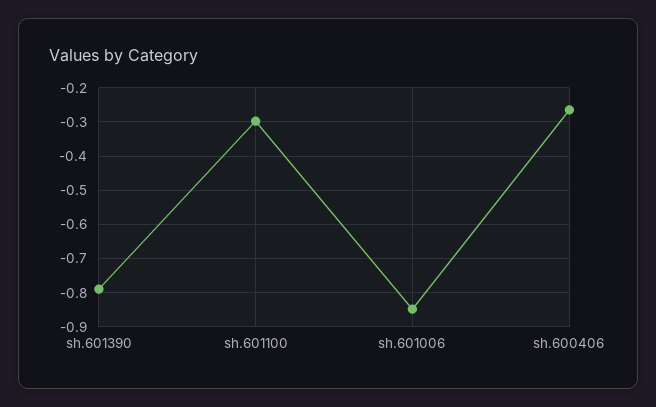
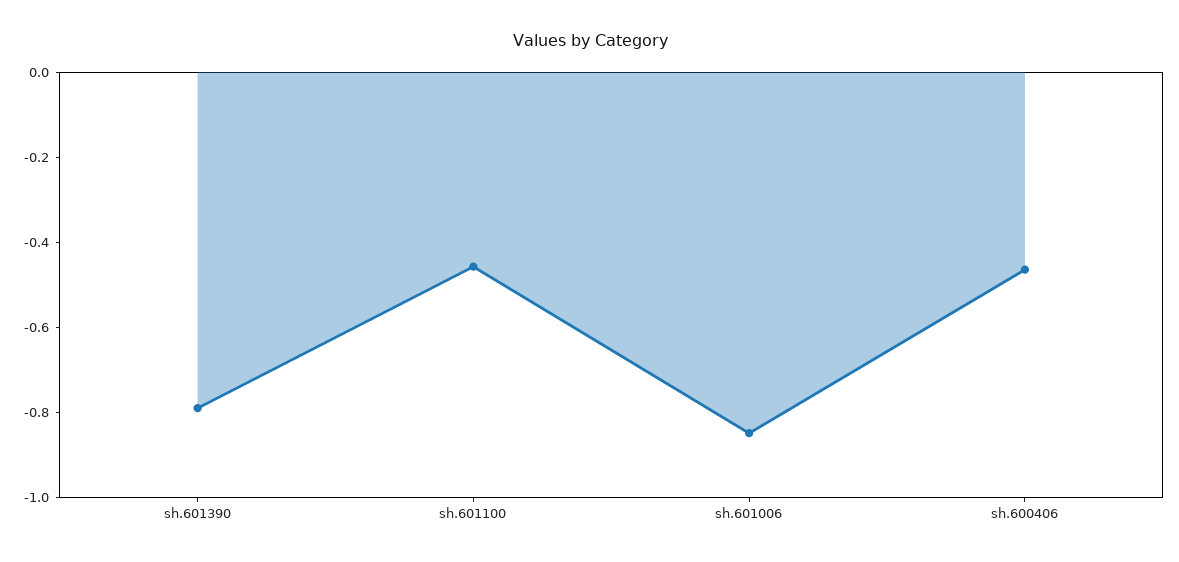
sh.601100: -0.3 -> -0.45
sh.600406: -0.26 -> -0.45

